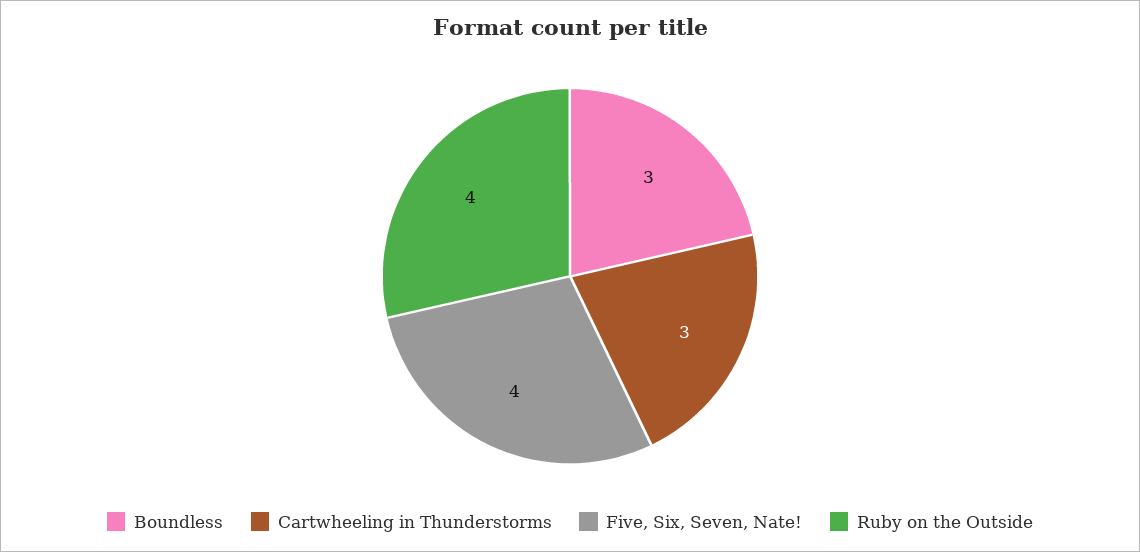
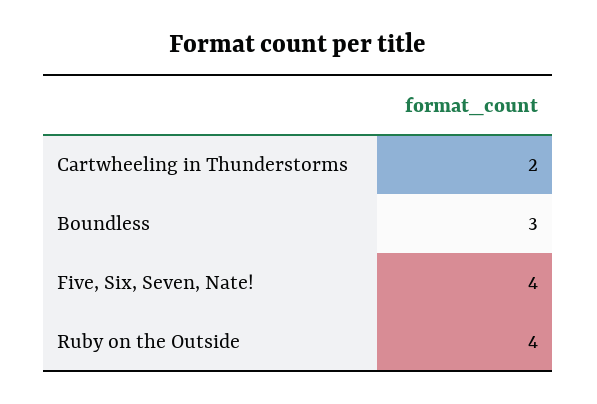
Cartwheeling in Thunderstorms: 3 -> 2

